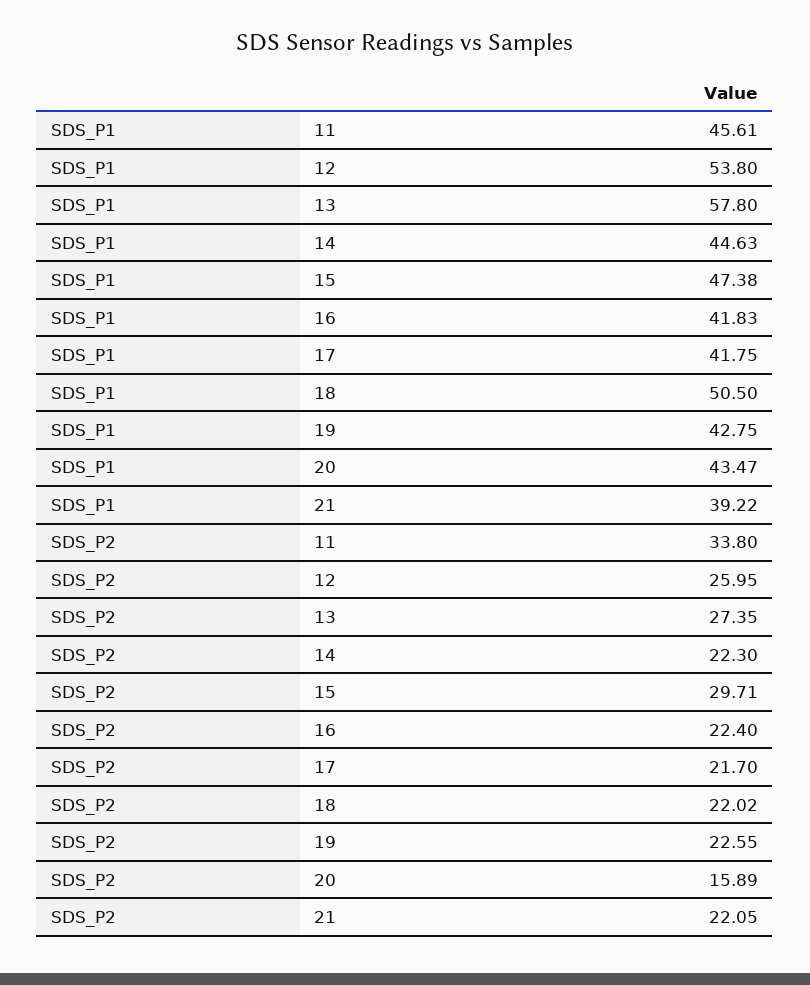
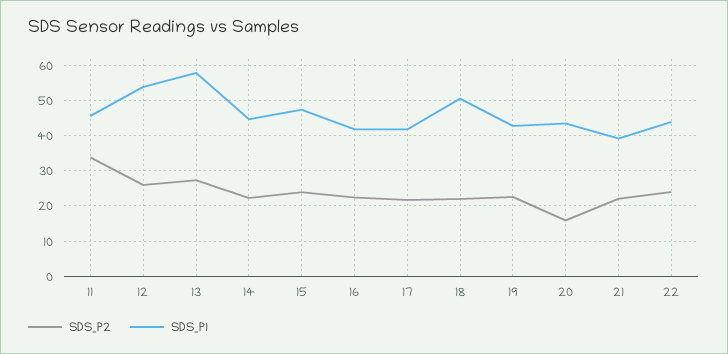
SDS_P2, 15: 29.71 -> 24
SDS_P2, 22: none -> 24
SDS_P1, 22: none -> 44

